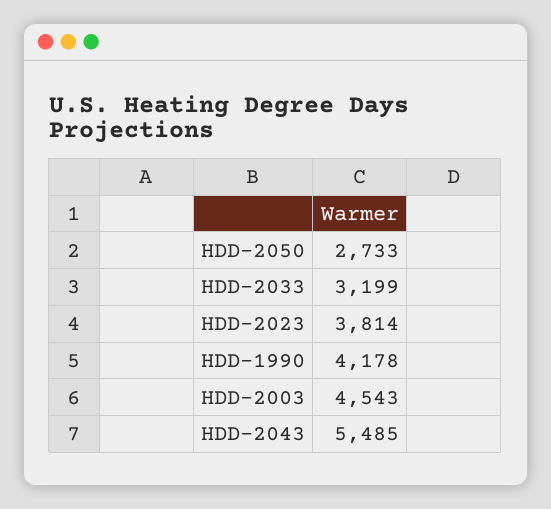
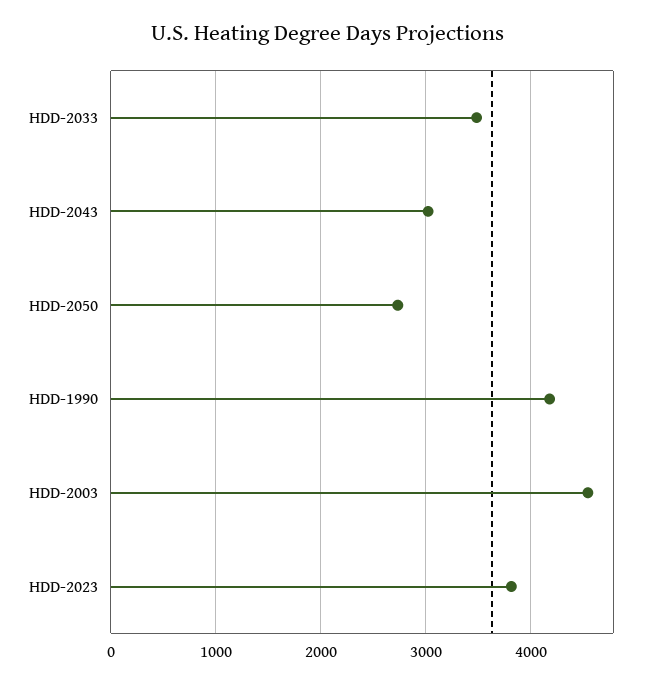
HDD-2033: 3199 -> 3500
HDD-2043: 5485 -> 3000

